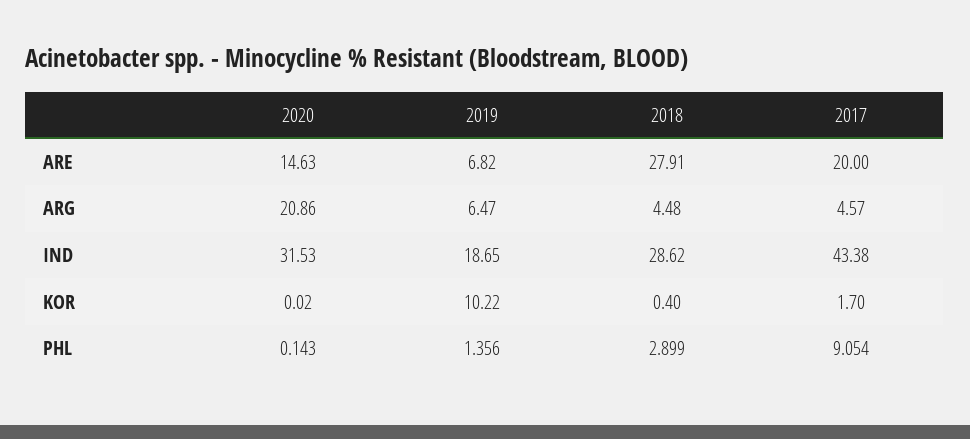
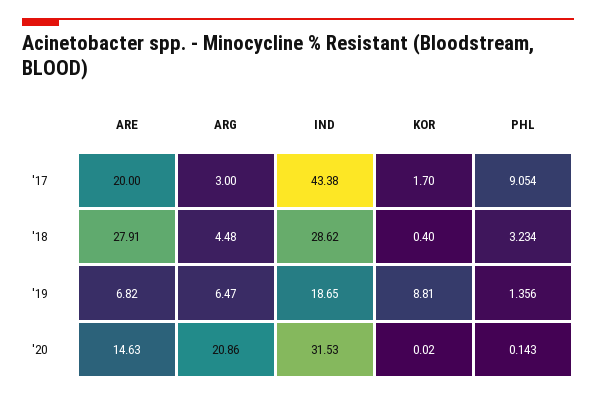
2017, ARG: 4.57 -> 3
2019, KOR: 10.22 -> 8.81
2018, PHL: 2.899 -> 3.234

